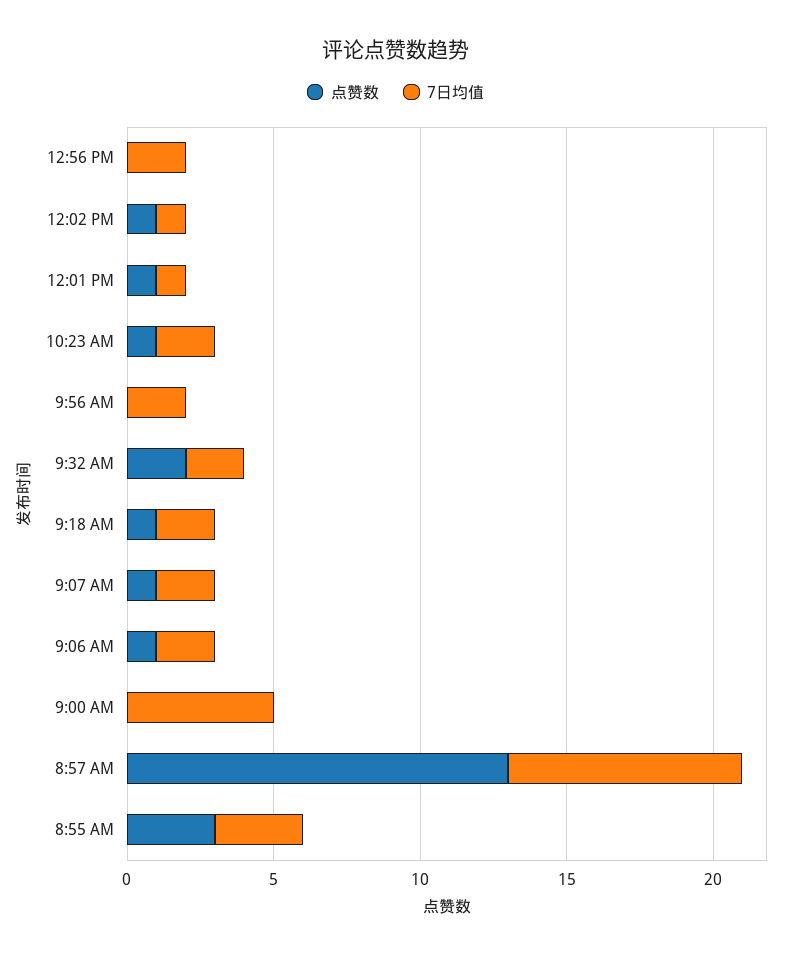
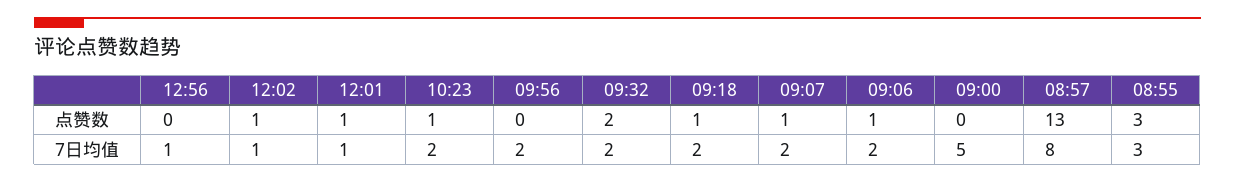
7日均值, 12:56 PM: 2 -> 1

